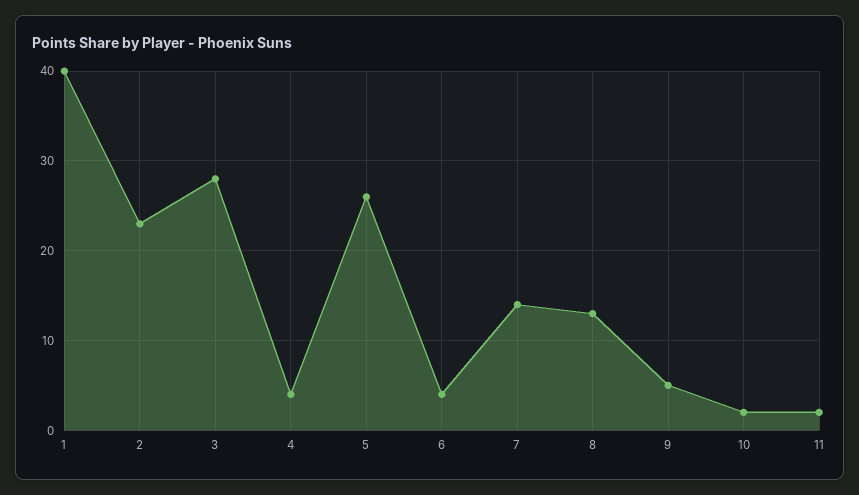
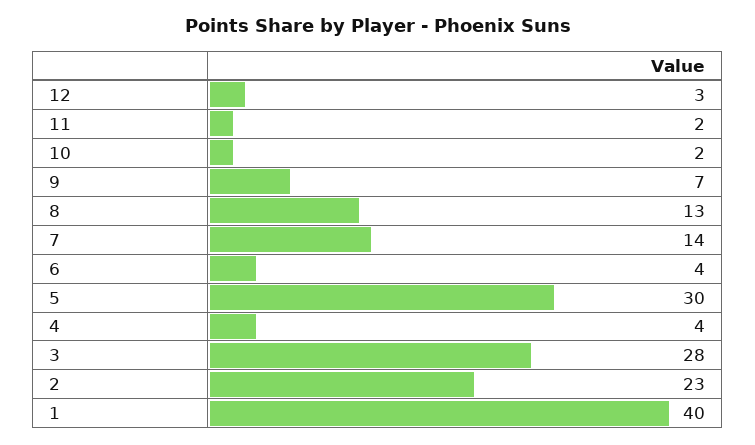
5: 26 -> 30
9: 5 -> 7
12: none -> 3

